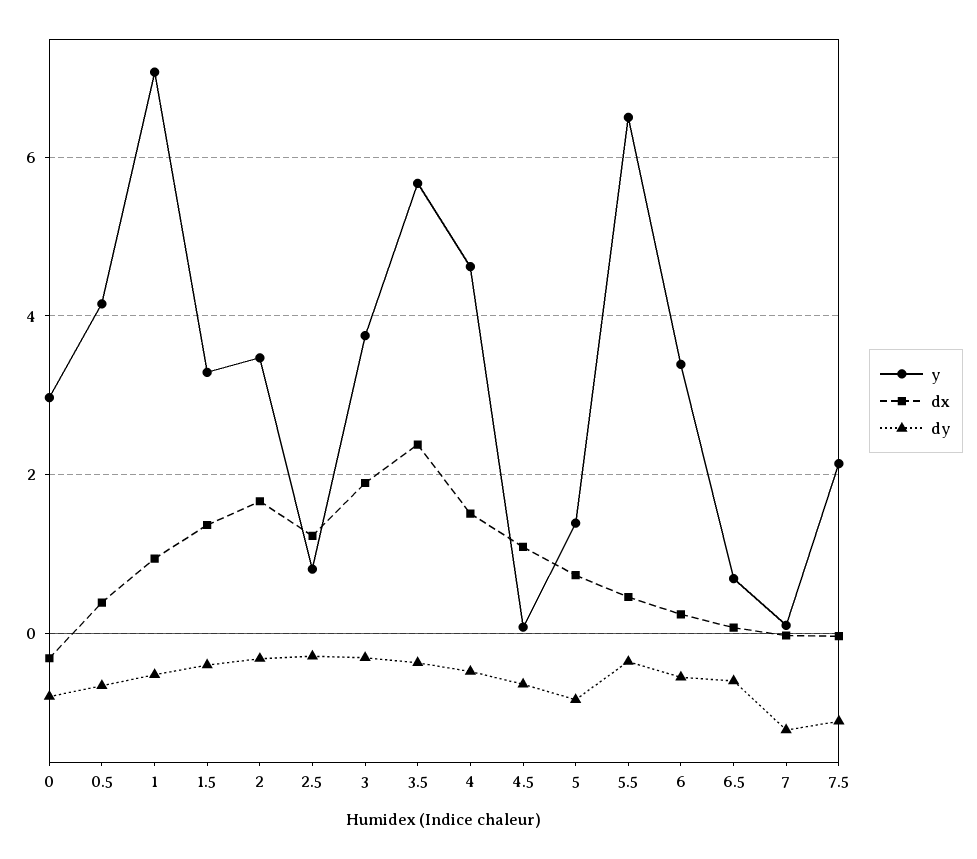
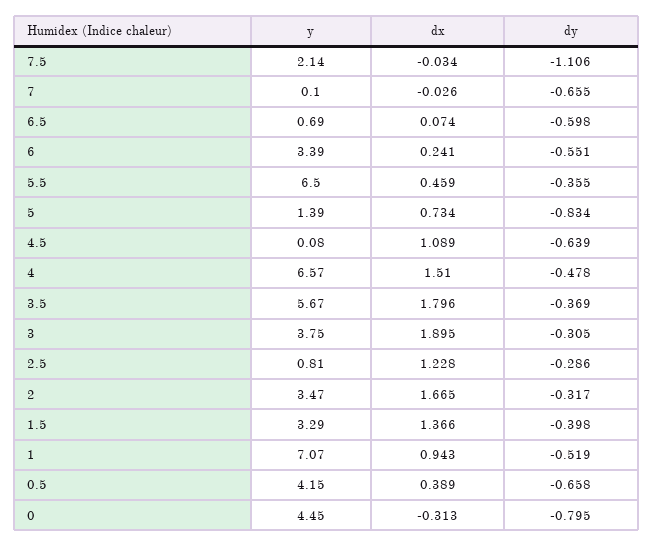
y, 0: 3 -> 4.45
dx, 3.5: 2.4 -> 1.796
y, 4: 4.6 -> 6.57
dy, 7: -1.2 -> -0.655

